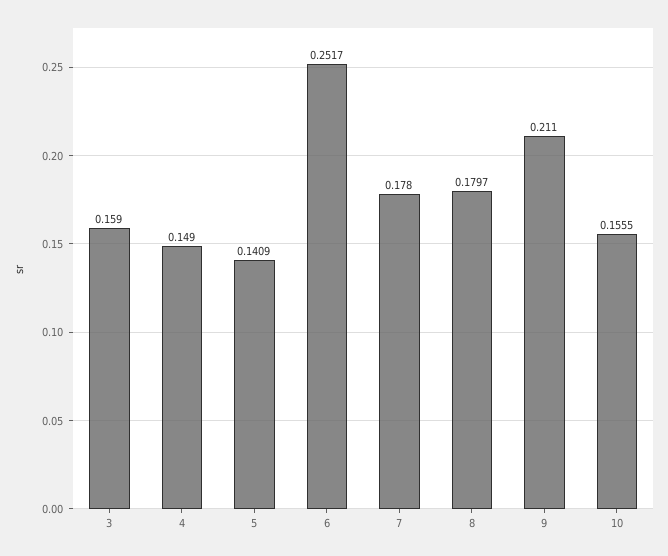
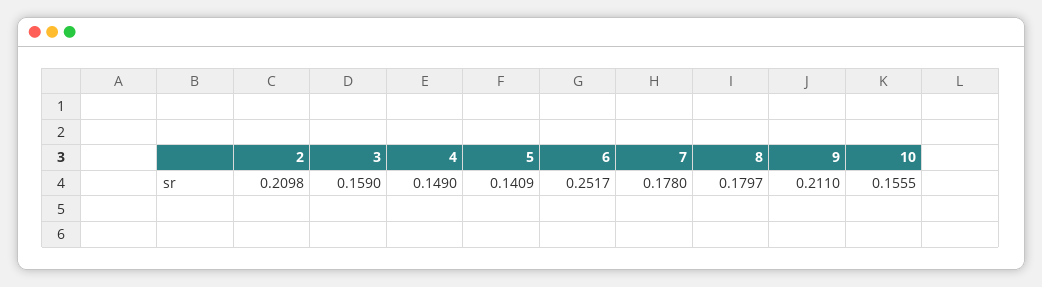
2: none -> 0.2098

